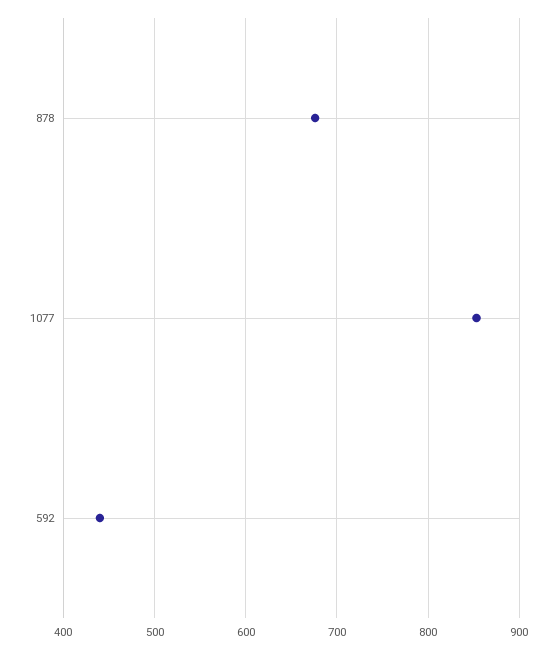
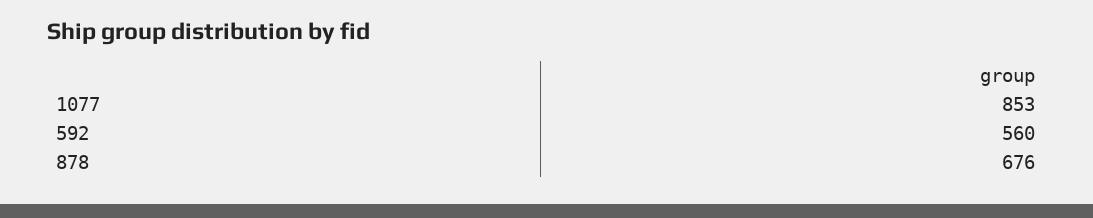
592: 440 -> 560

